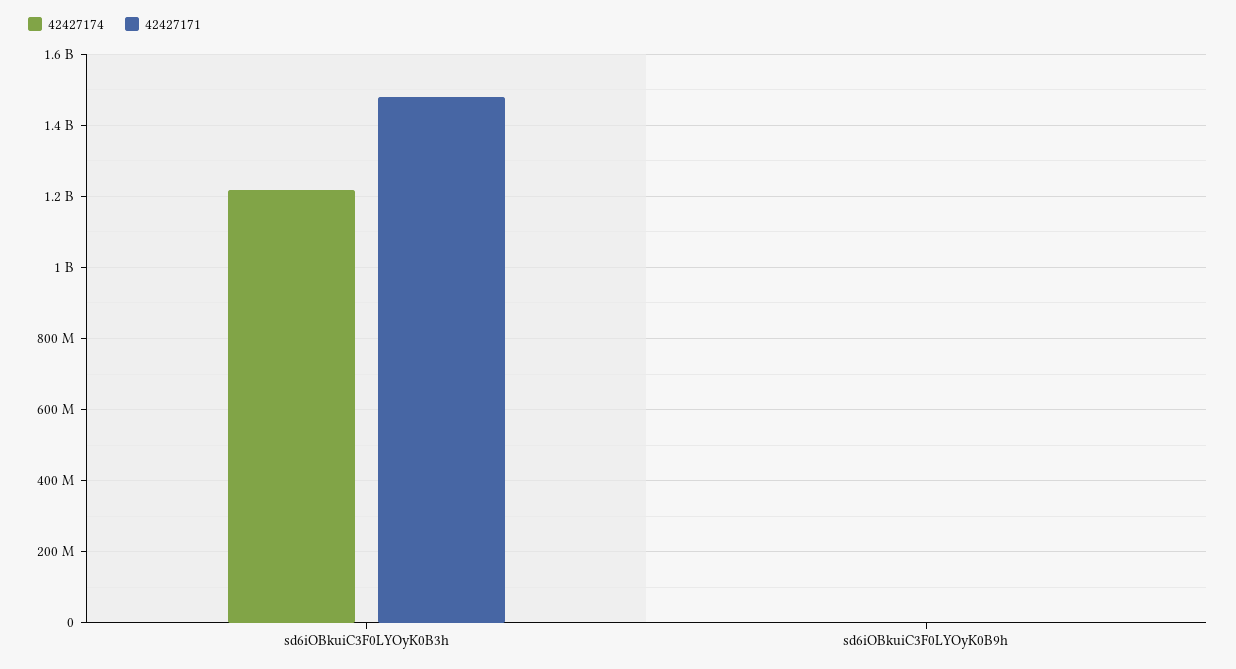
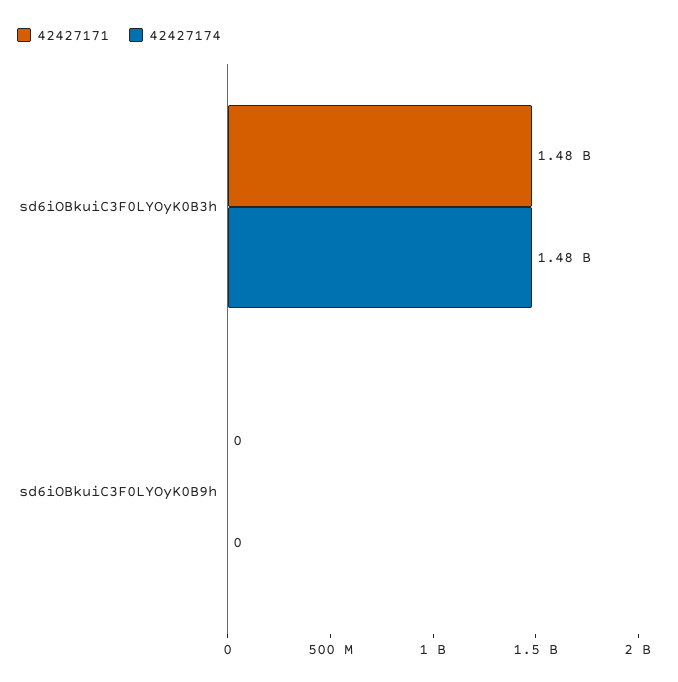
42427174, sd6iOBkuiC3F0LYOyK0B3h: 1220000000 -> 1480000000

